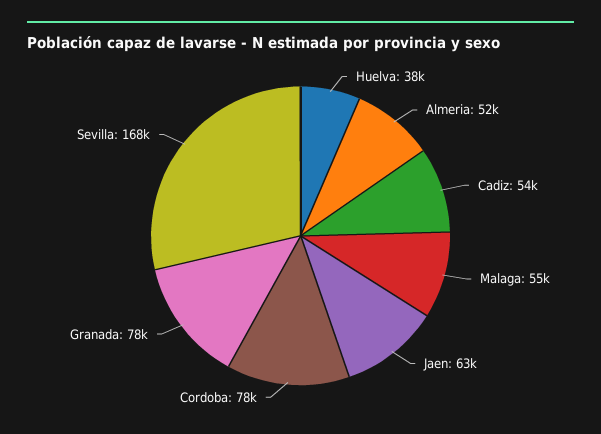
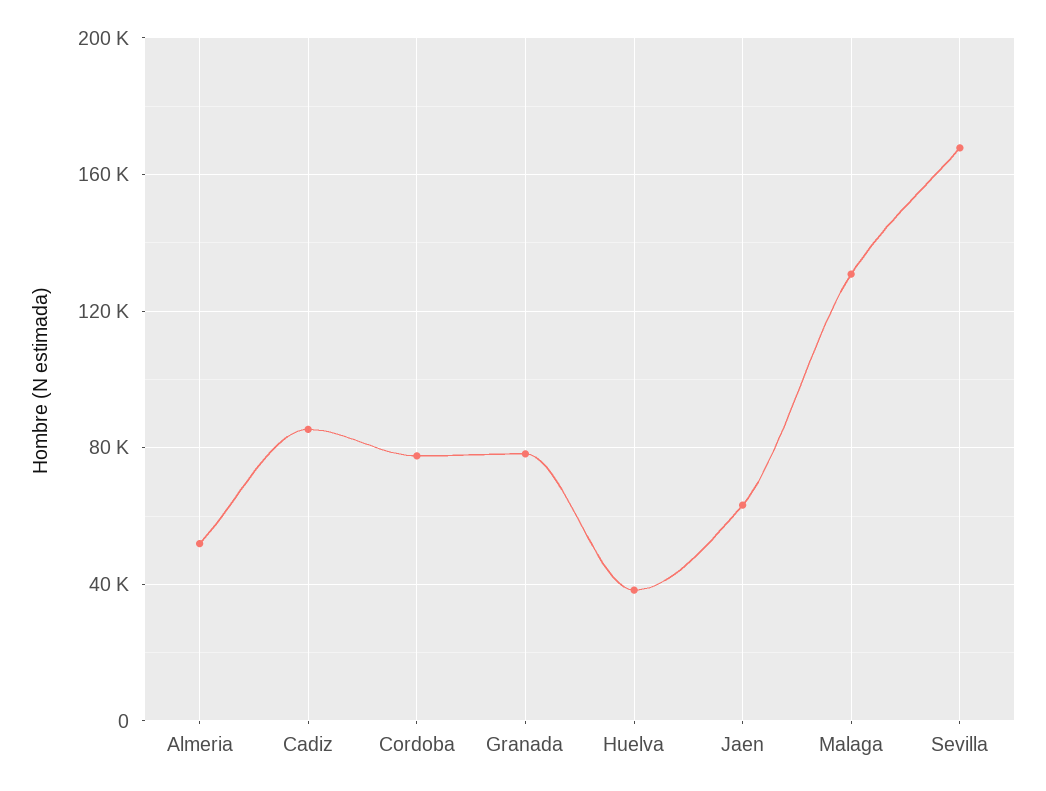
Cadiz: 54000 -> 85000
Malaga: 55000 -> 130000

